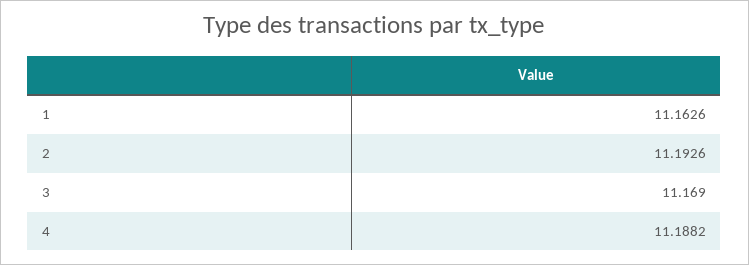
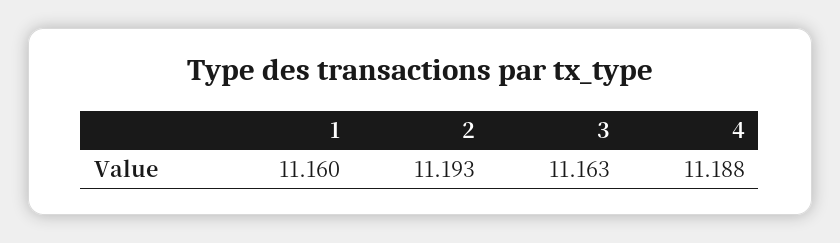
1: 11.1626 -> 11.16
3: 11.169 -> 11.163

